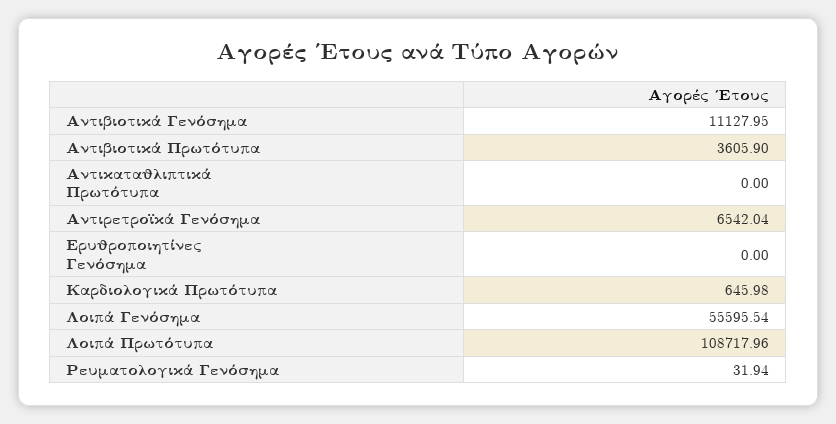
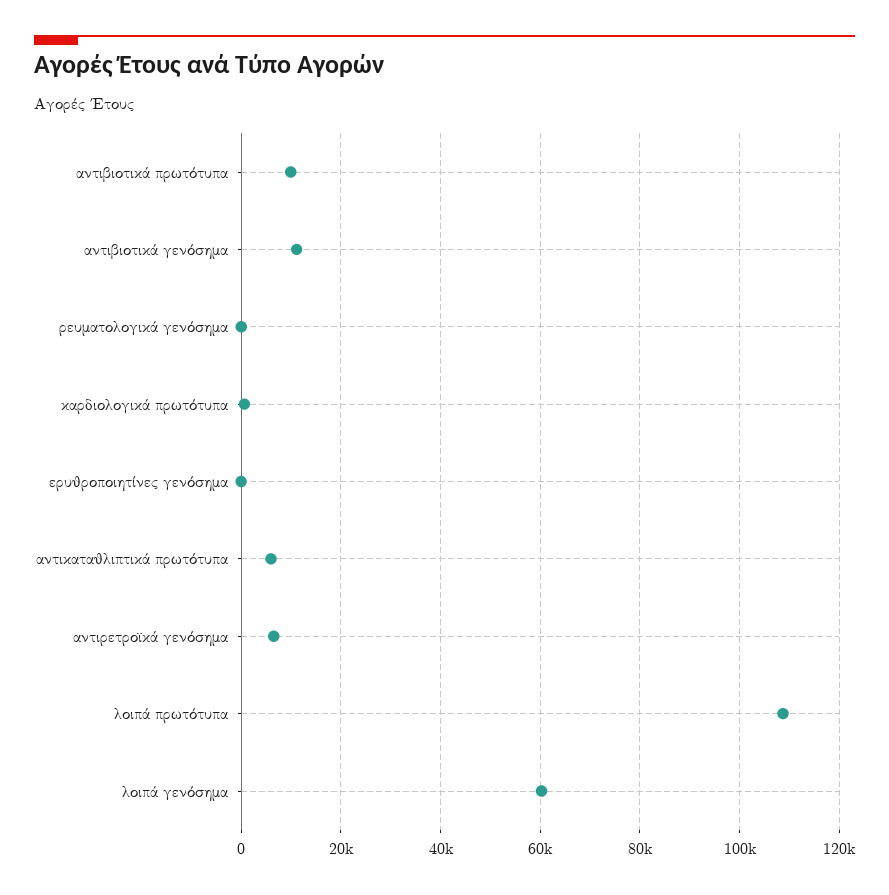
Αντιβιοτικά Πρωτότυπα: 3605.9 -> 10000
Αντικαταθλιπτικά Πρωτότυπα: 0 -> 6000
Λοιπά Γενόσημα: 55595.54 -> 60000

